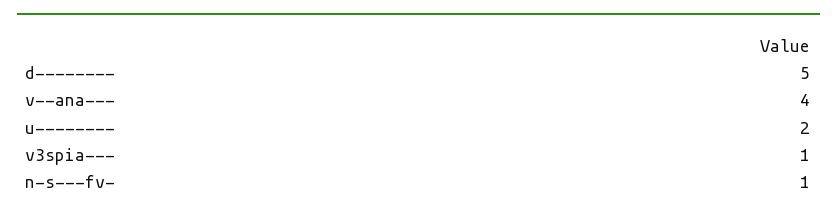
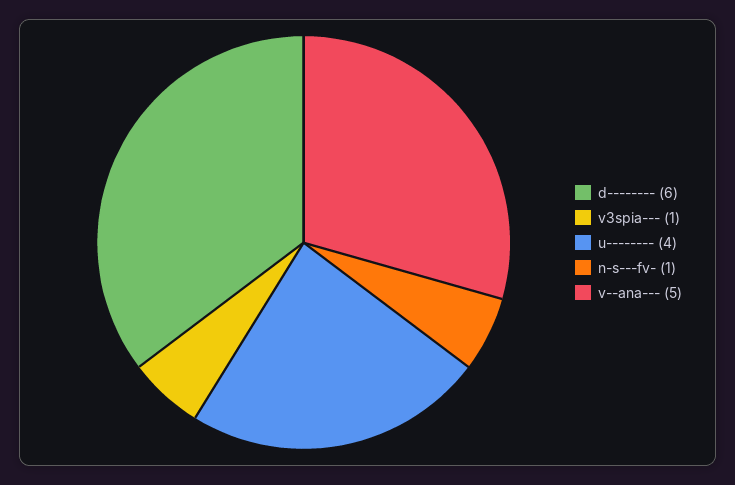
d--------: 5 -> 6
v--ana---: 4 -> 5
u--------: 2 -> 4

